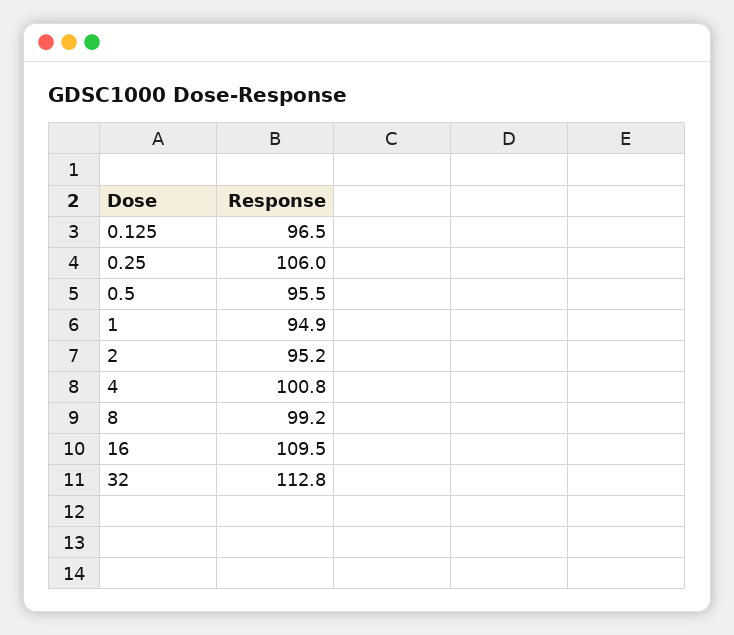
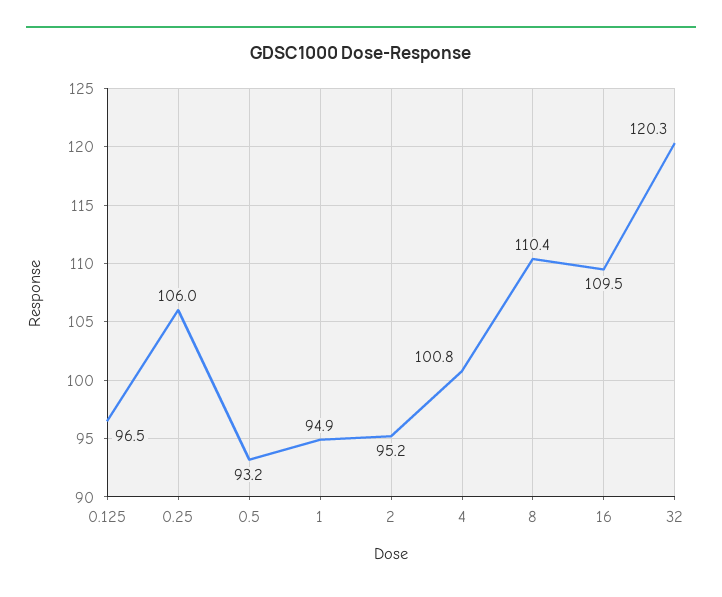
0.5: 95.5 -> 93.2
8: 99.2 -> 110.4
32: 112.8 -> 120.3

